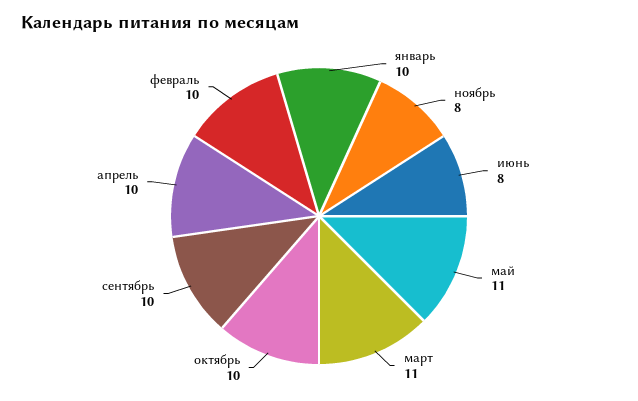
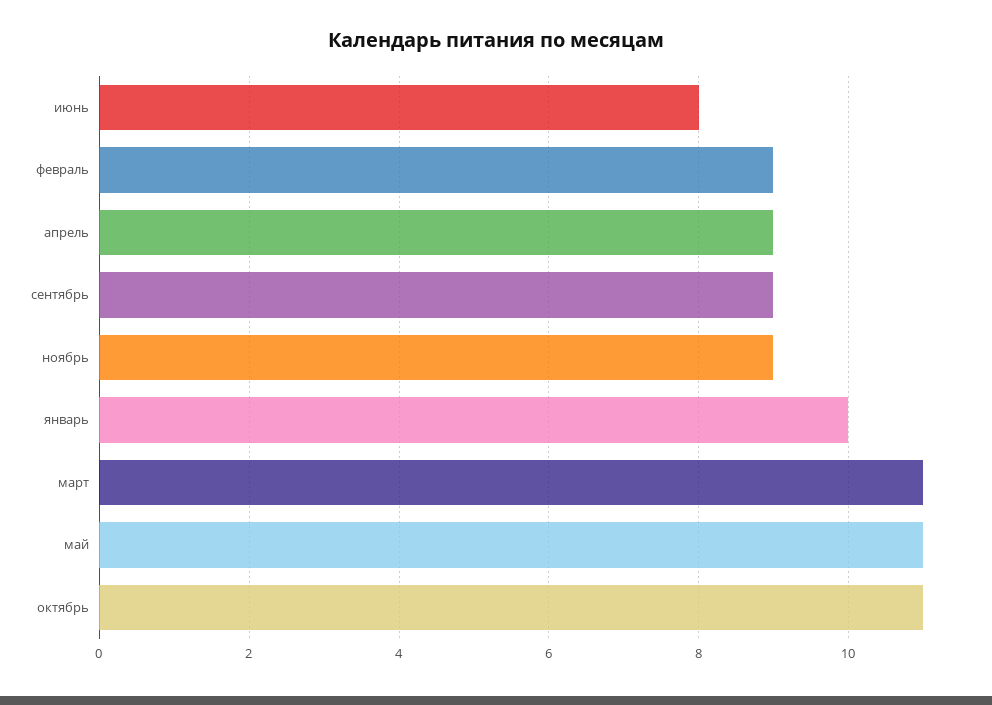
ноябрь: 8 -> 9
октябрь: 10 -> 11
сентябрь: 10 -> 9
апрель: 10 -> 9
февраль: 10 -> 9

